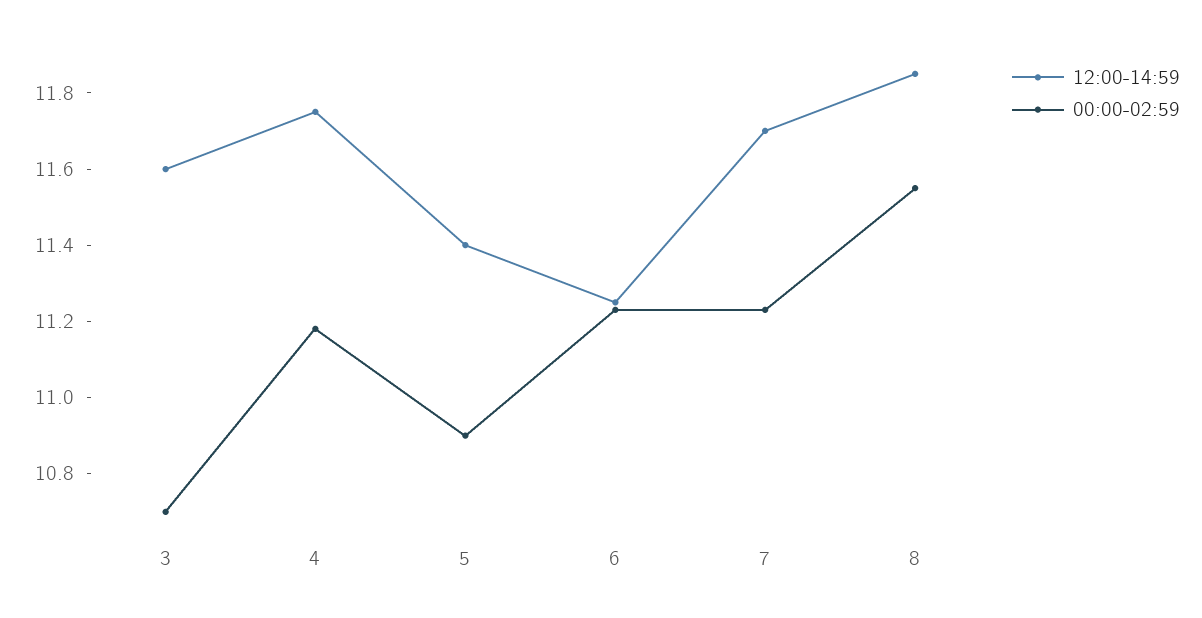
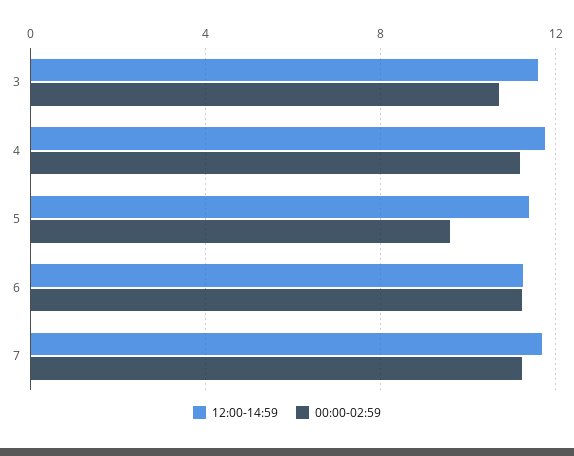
00:00-02:59, 5: 10.9 -> 9.5
12:00-14:59, 8: 11.85 -> none
00:00-02:59, 8: 11.55 -> none

